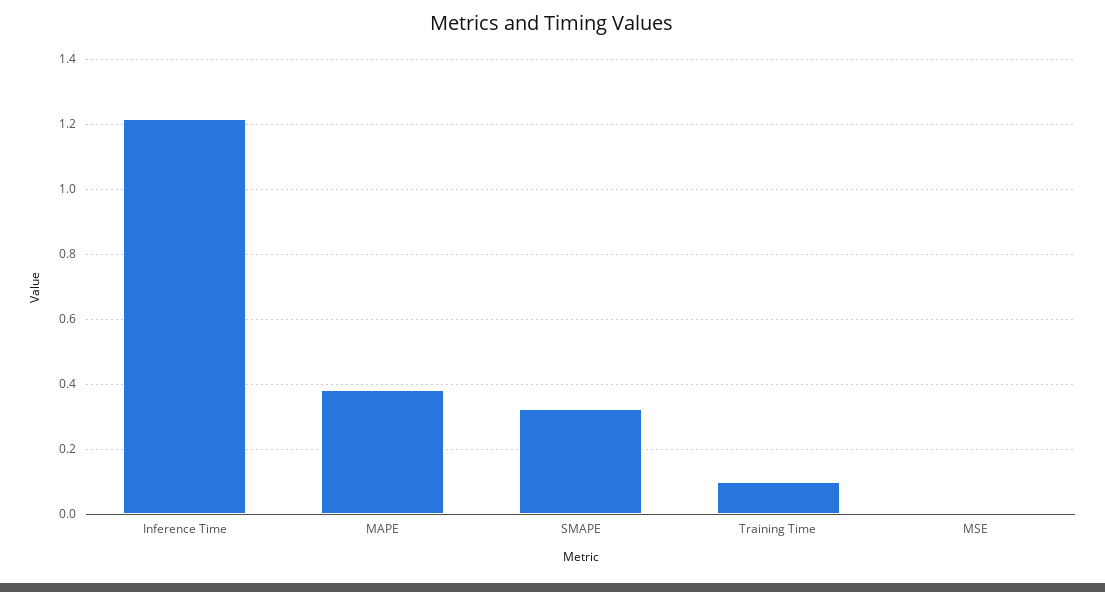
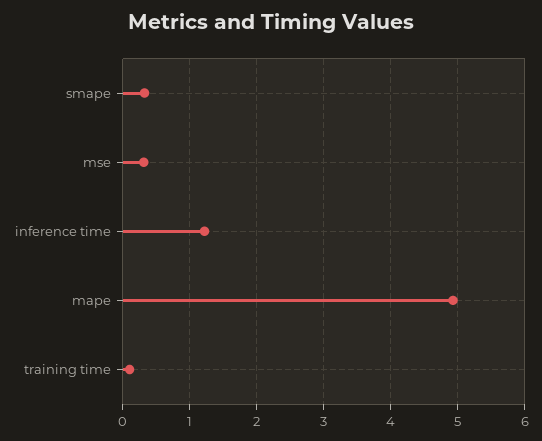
MAPE: 0.38 -> 4.9
MSE: 0 -> 0.3

